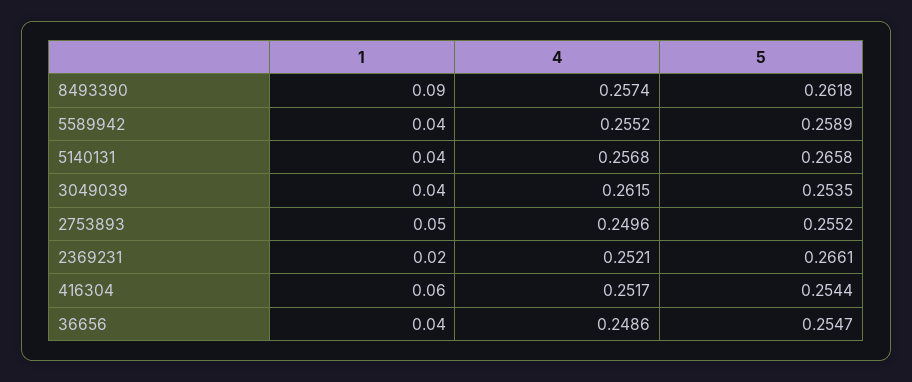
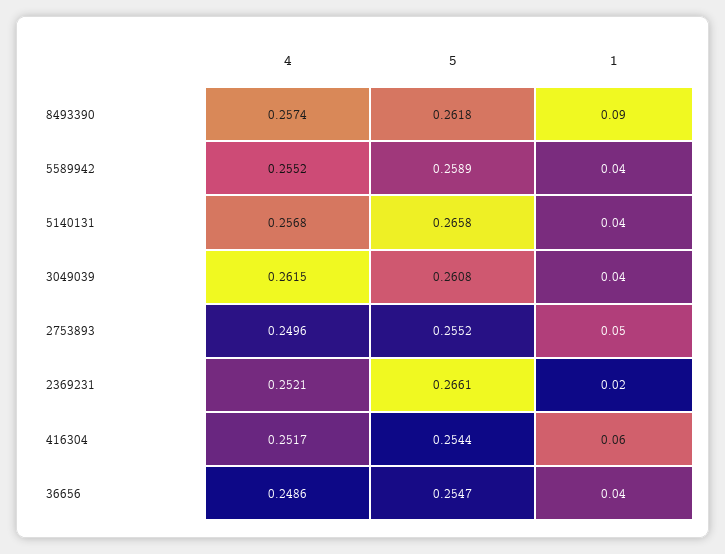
5, 3049039: 0.2535 -> 0.2608

